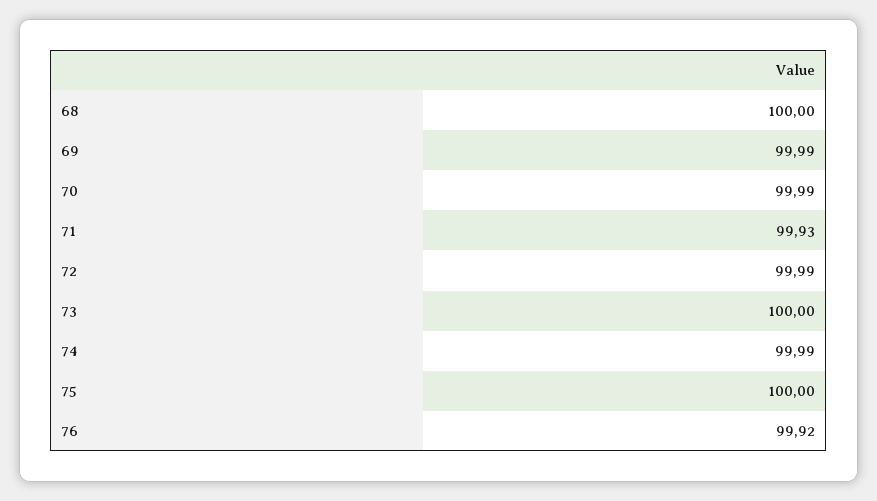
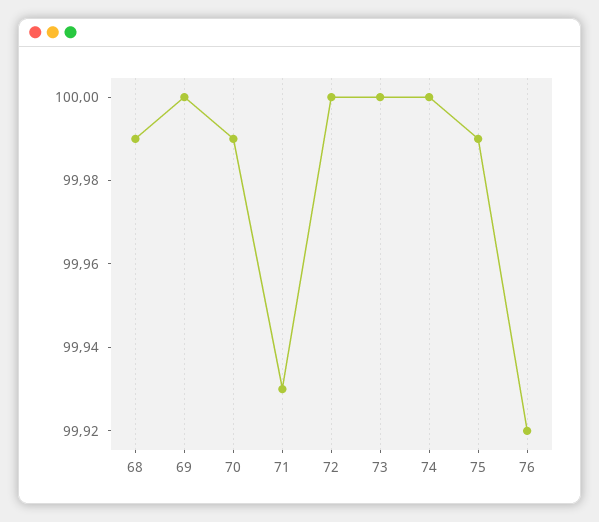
68: 100 -> 99.99
69: 99.99 -> 100
72: 99.99 -> 100
74: 99.99 -> 100
75: 100 -> 99.99

